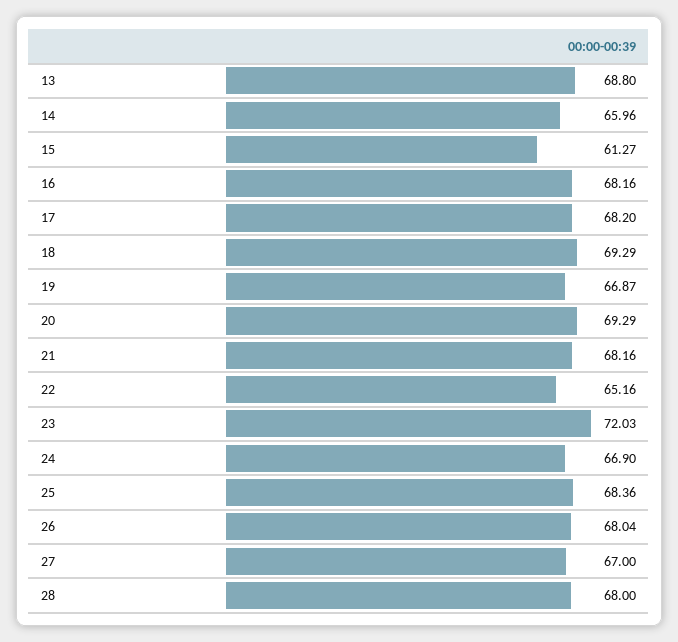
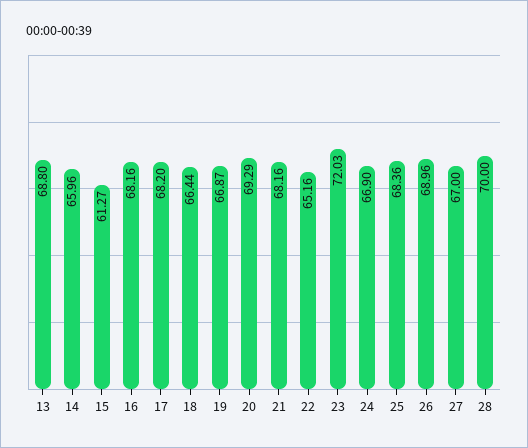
18: 69.29 -> 66.44
26: 68.04 -> 68.96
28: 68 -> 70

